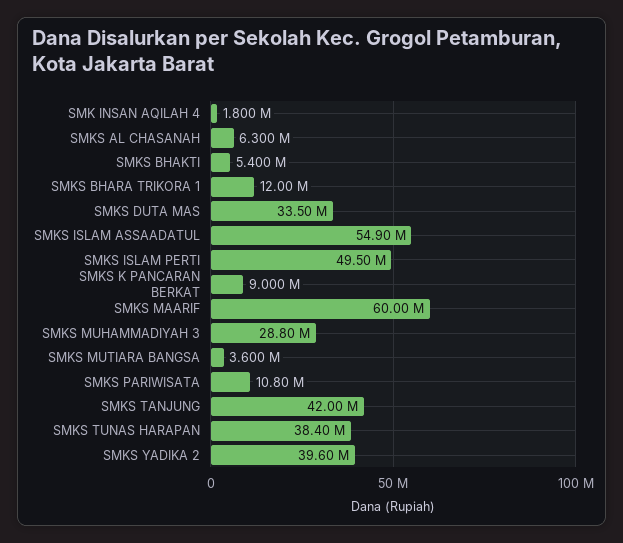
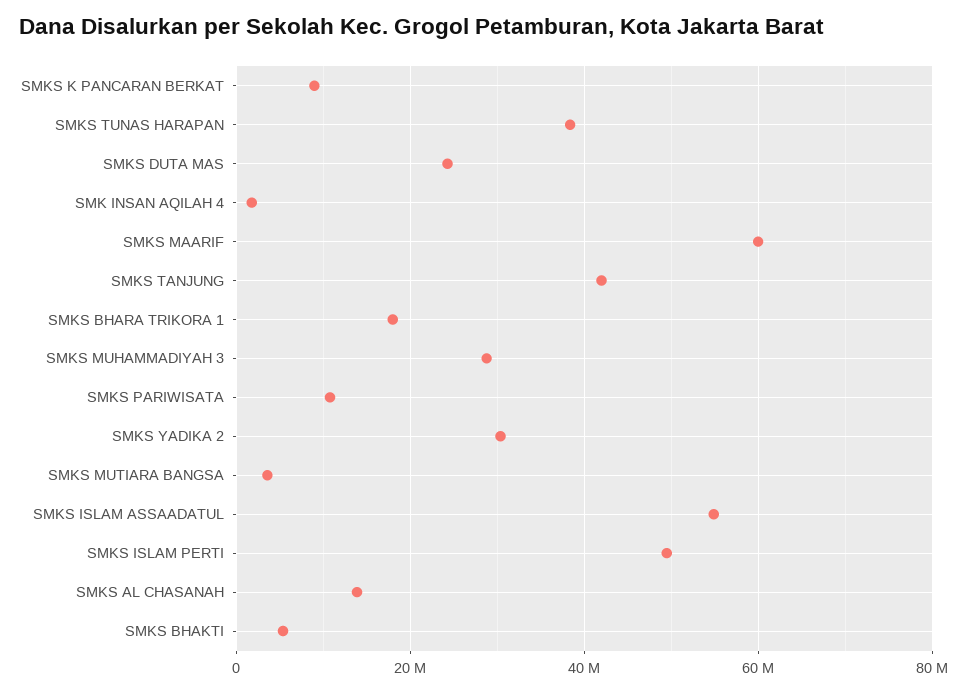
SMKS AL CHASANAH: 6300000 -> 14000000
SMKS BHARA TRIKORA 1: 12000000 -> 18000000
SMKS DUTA MAS: 33500000 -> 24000000
SMKS YADIKA 2: 39600000 -> 30000000

